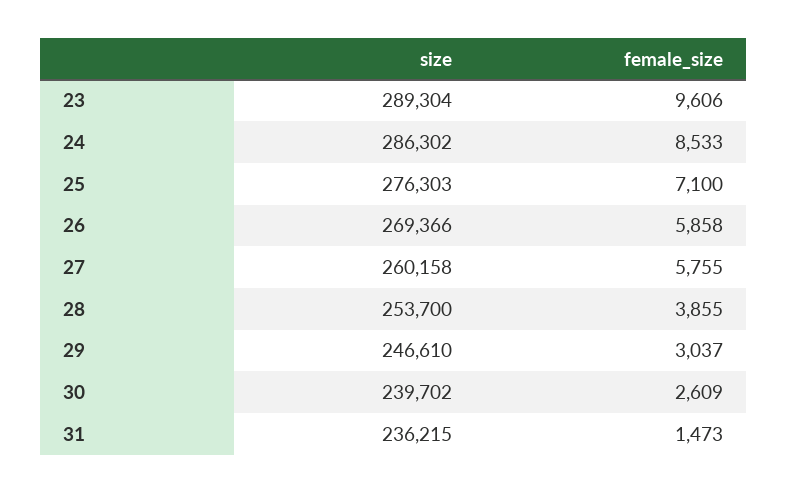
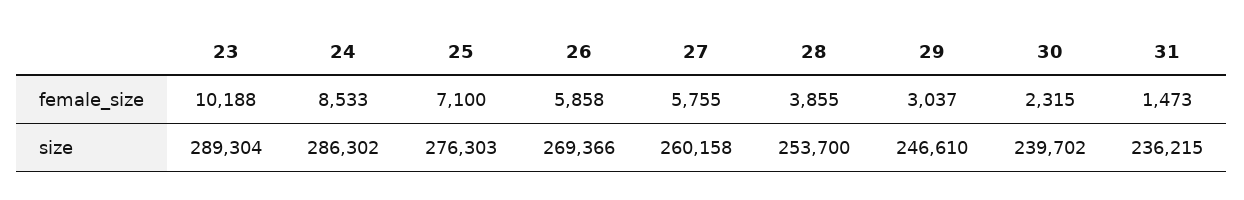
female_size, 23: 9606 -> 10188
female_size, 30: 2609 -> 2315

